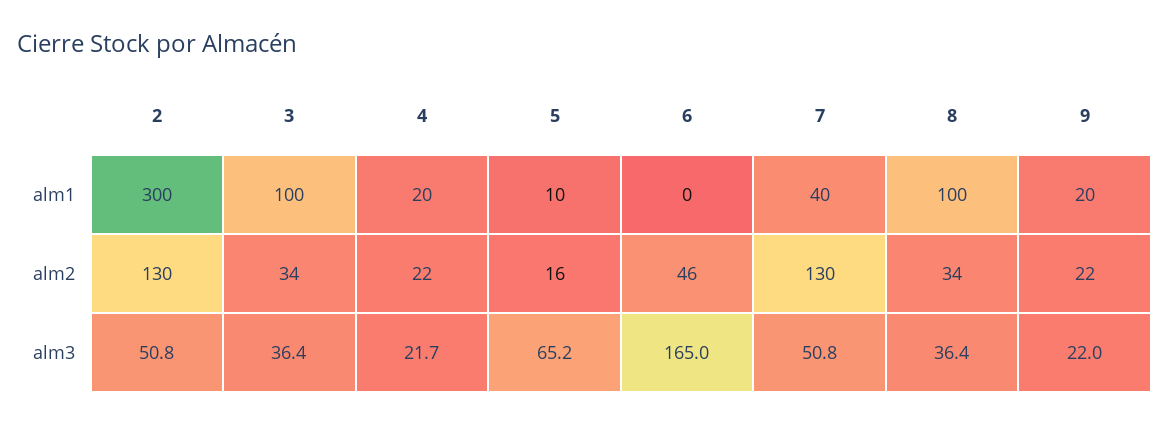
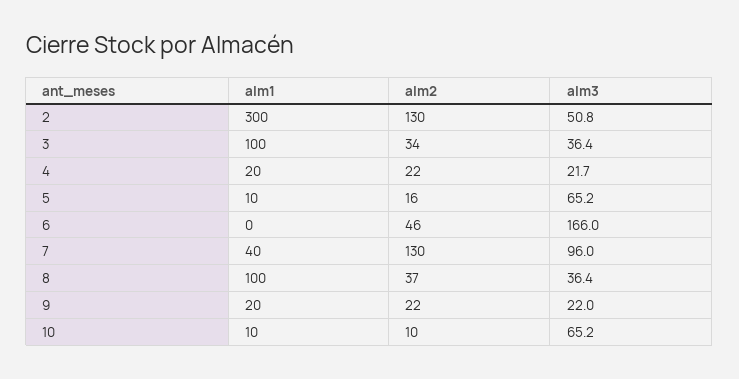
8, alm2: 34 -> 37
6, alm3: 165 -> 166
7, alm3: 50.8 -> 96
10, alm1: none -> 10
10, alm2: none -> 10
10, alm3: none -> 65.2

